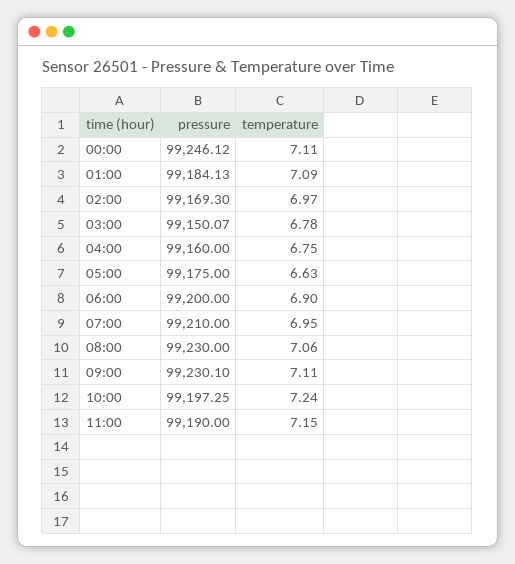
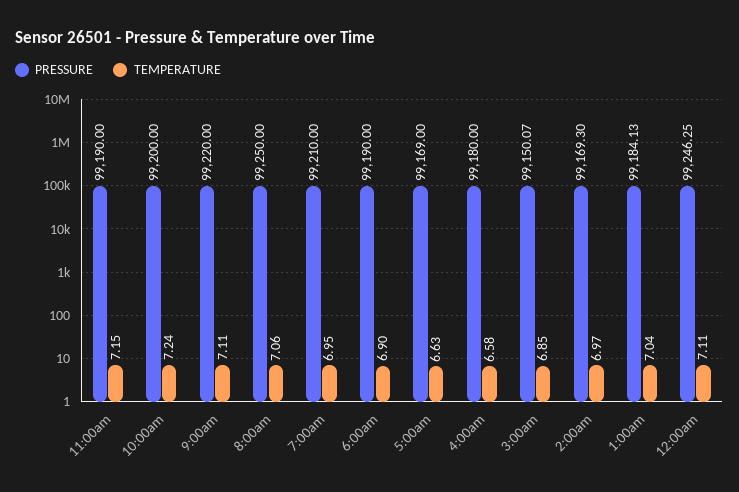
pressure, 00:00: 99246.12 -> 99246.25
temperature, 01:00: 7.09 -> 7.04
temperature, 03:00: 6.78 -> 6.85
pressure, 04:00: 99160 -> 99180
temperature, 04:00: 6.75 -> 6.58
pressure, 05:00: 99175 -> 99169
pressure, 06:00: 99200 -> 99190
pressure, 08:00: 99230 -> 99250
pressure, 09:00: 99230.1 -> 99220
pressure, 10:00: 99197.25 -> 99200

